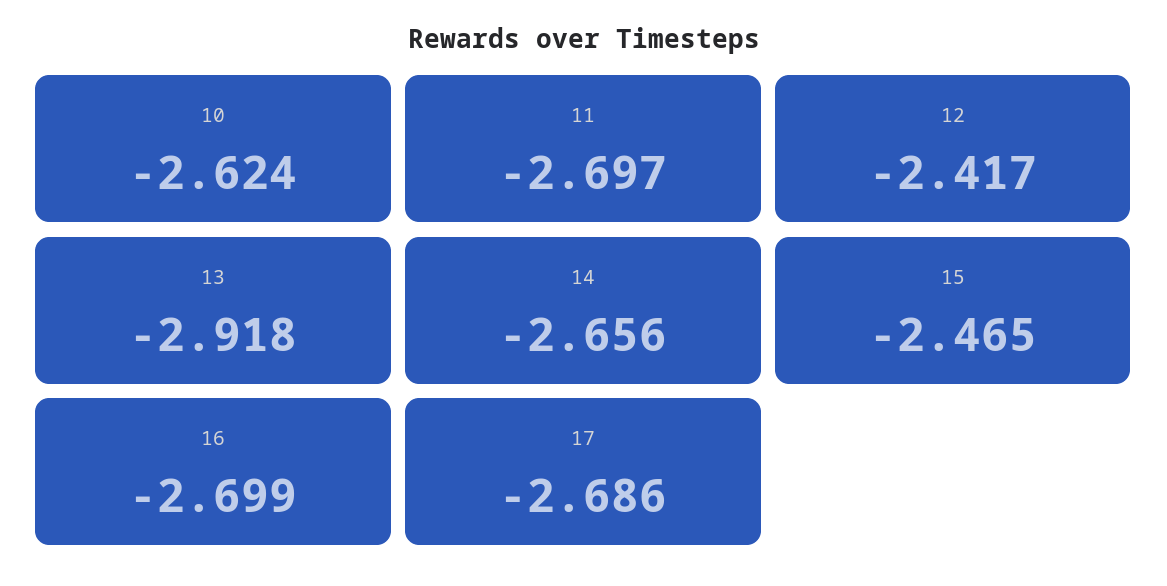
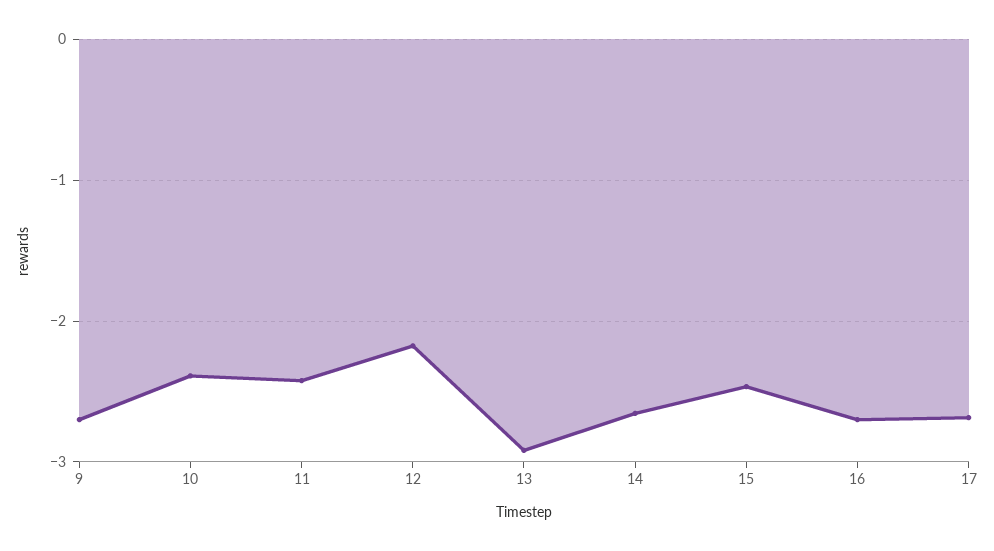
10: -2.624 -> -2.4
11: -2.697 -> -2.4
12: -2.417 -> -2.2
9: none -> -2.7

